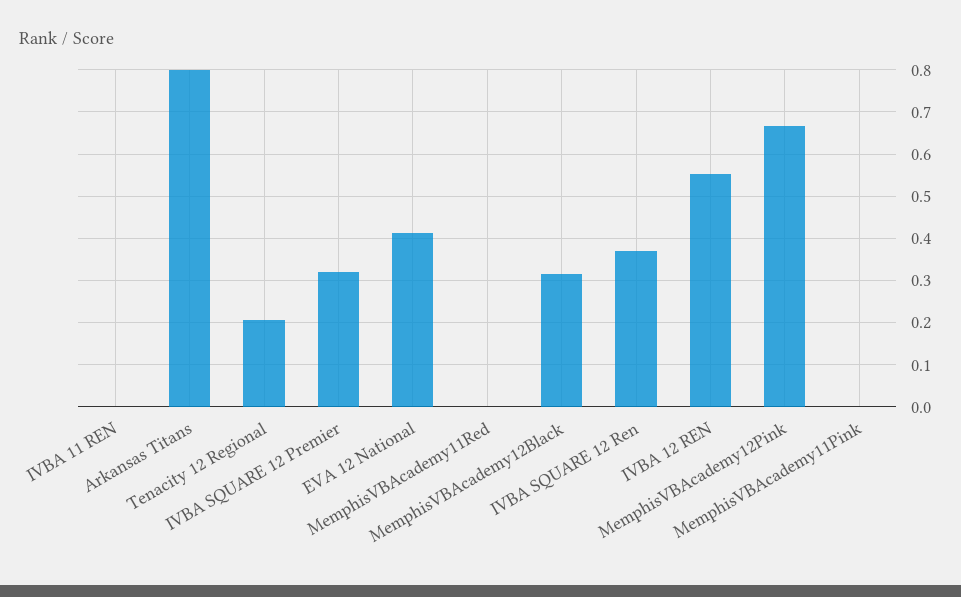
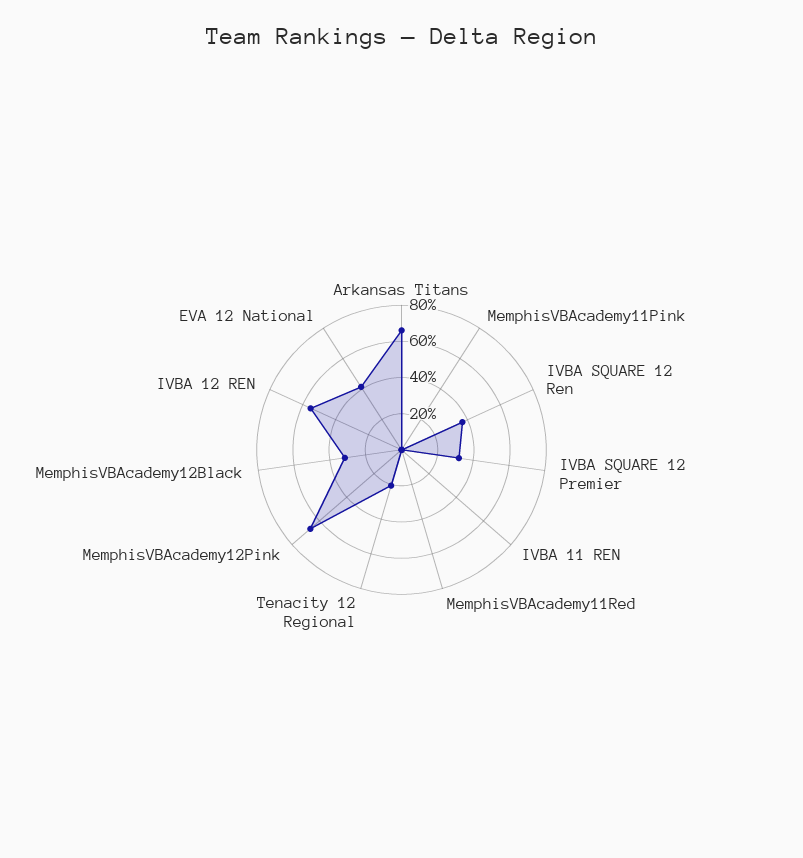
Arkansas Titans: 0.8 -> 0.65

